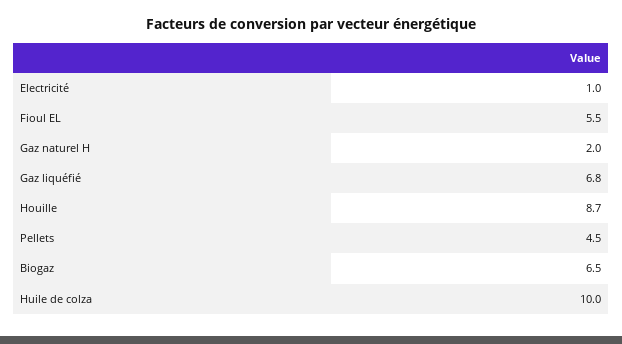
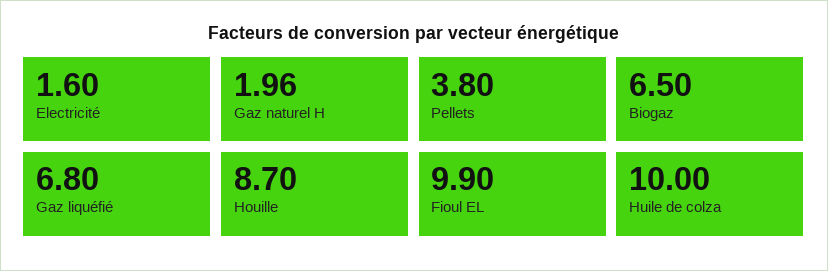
Electricité: 1 -> 1.6
Fioul EL: 5.5 -> 9.9
Pellets: 4.5 -> 3.8

